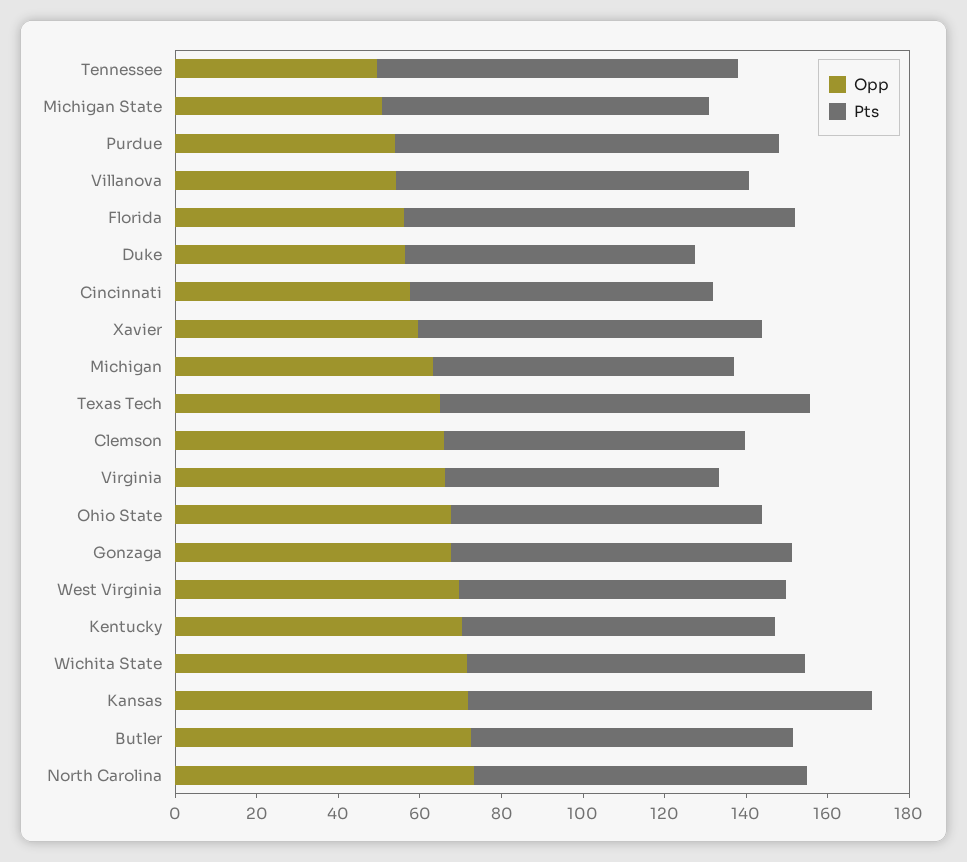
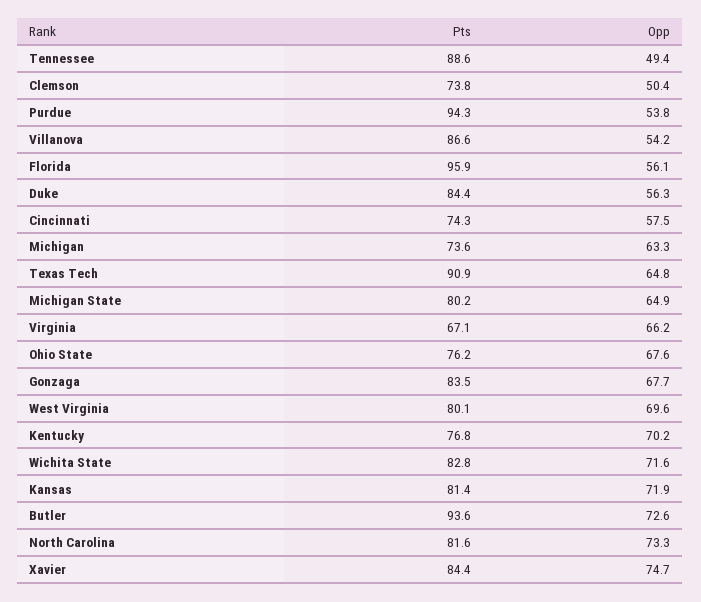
Opp, Michigan State: 50 -> 64.9
Pts, Duke: 70 -> 84.4
Opp, Xavier: 60 -> 74.7
Opp, Clemson: 65 -> 50.4
Pts, Kansas: 100 -> 81.4
Pts, Butler: 80 -> 93.6

